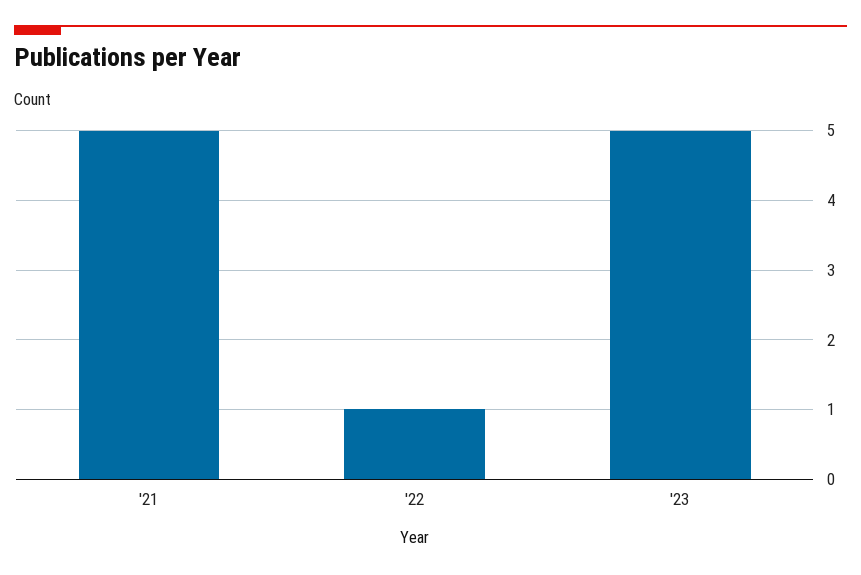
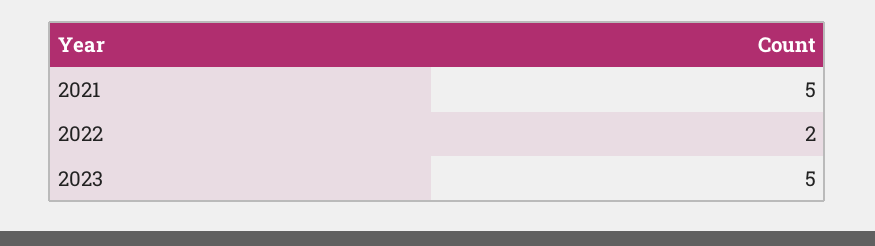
'22: 1 -> 2

